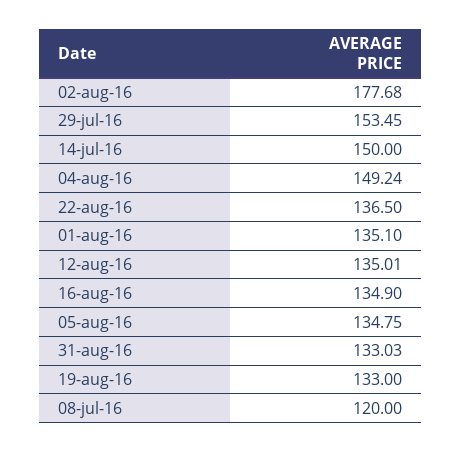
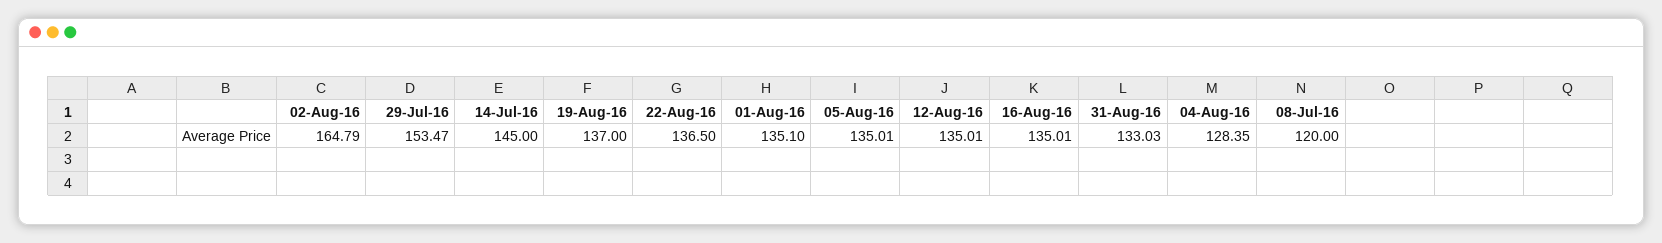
02-aug-16: 177.68 -> 164.79
29-jul-16: 153.45 -> 153.47
14-jul-16: 150 -> 145
04-aug-16: 149.24 -> 128.35
16-aug-16: 134.9 -> 135.01
05-aug-16: 134.75 -> 135.01
19-aug-16: 133 -> 137

